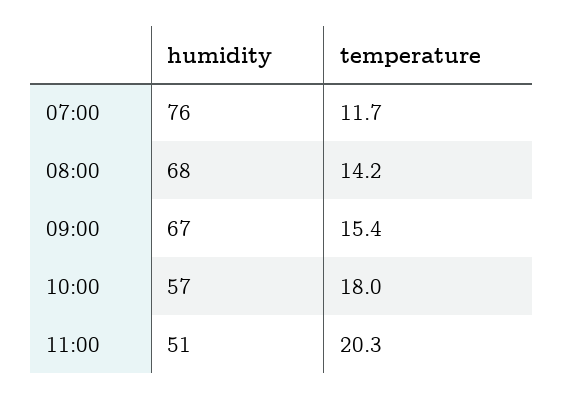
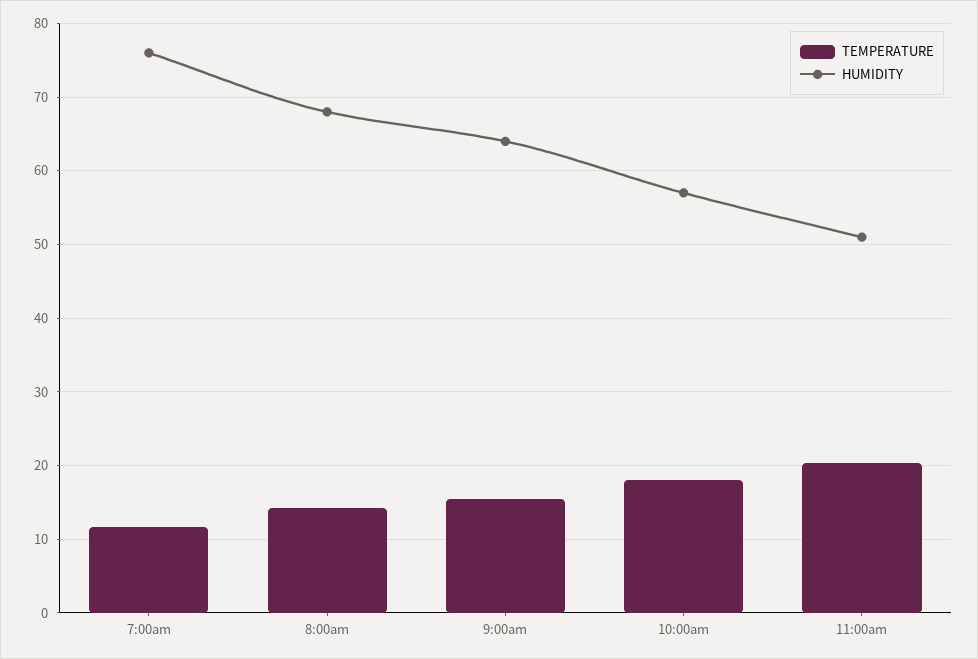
humidity, 09:00: 67 -> 64

